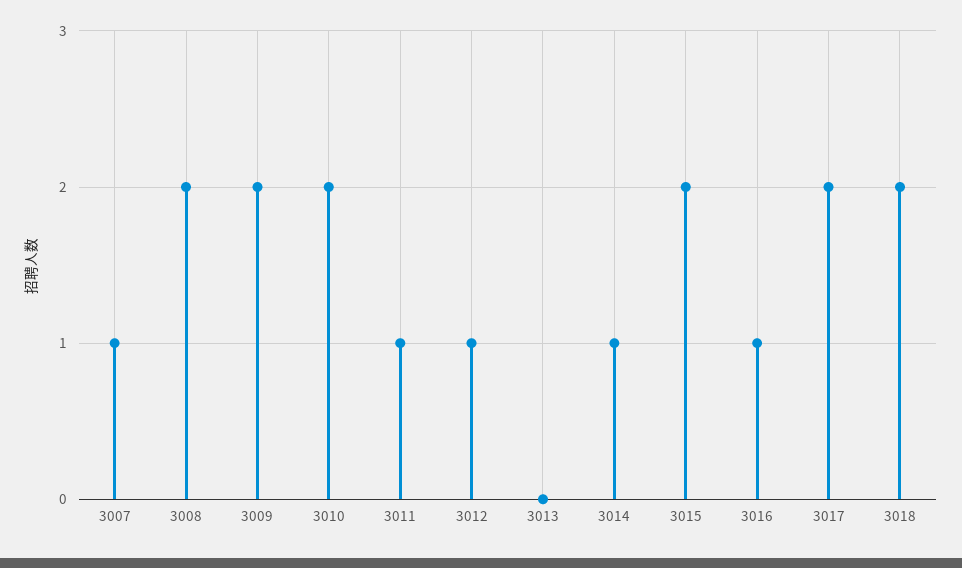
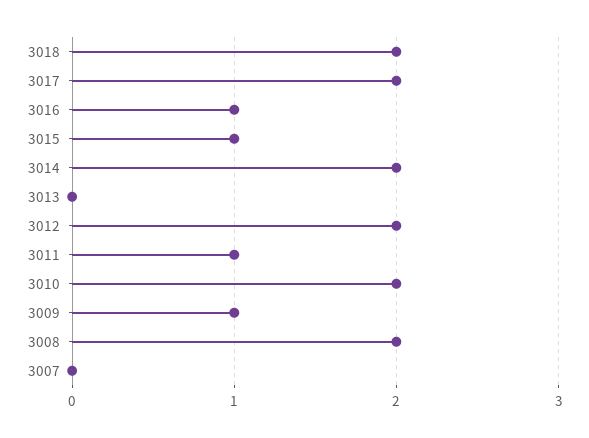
3007: 1 -> 0
3009: 2 -> 1
3012: 1 -> 2
3014: 1 -> 2
3015: 2 -> 1

